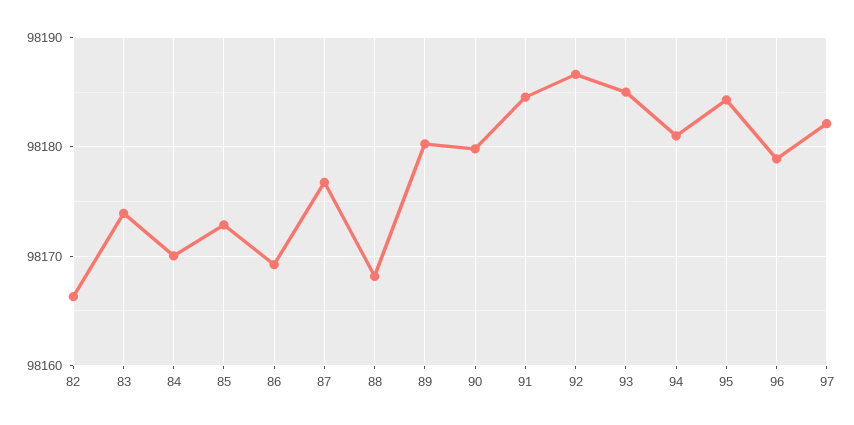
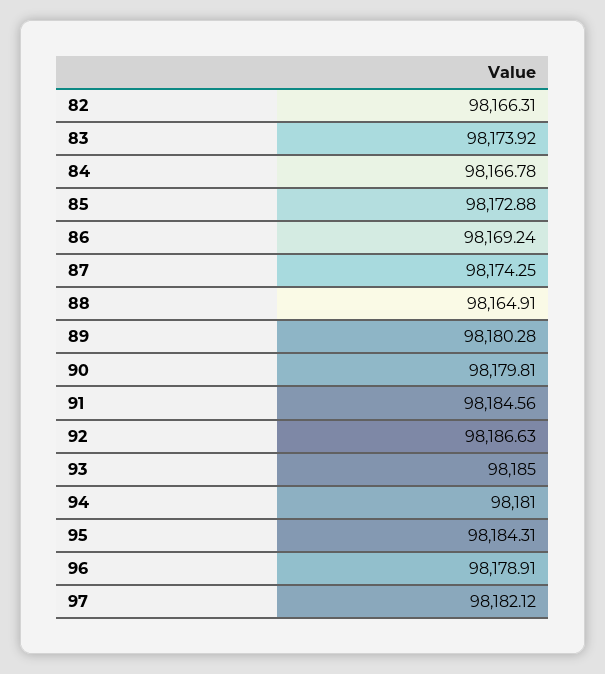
84: 98170 -> 98166.78
87: 98177 -> 98174.25
88: 98168 -> 98164.91

